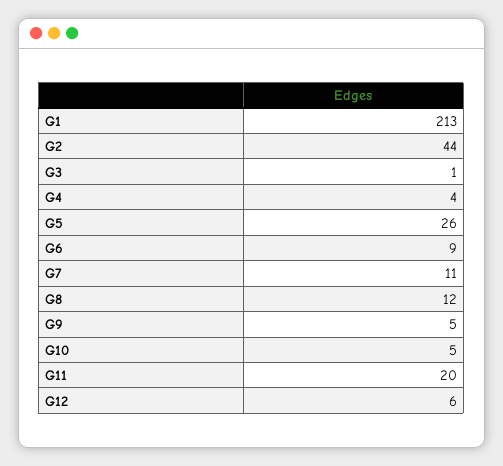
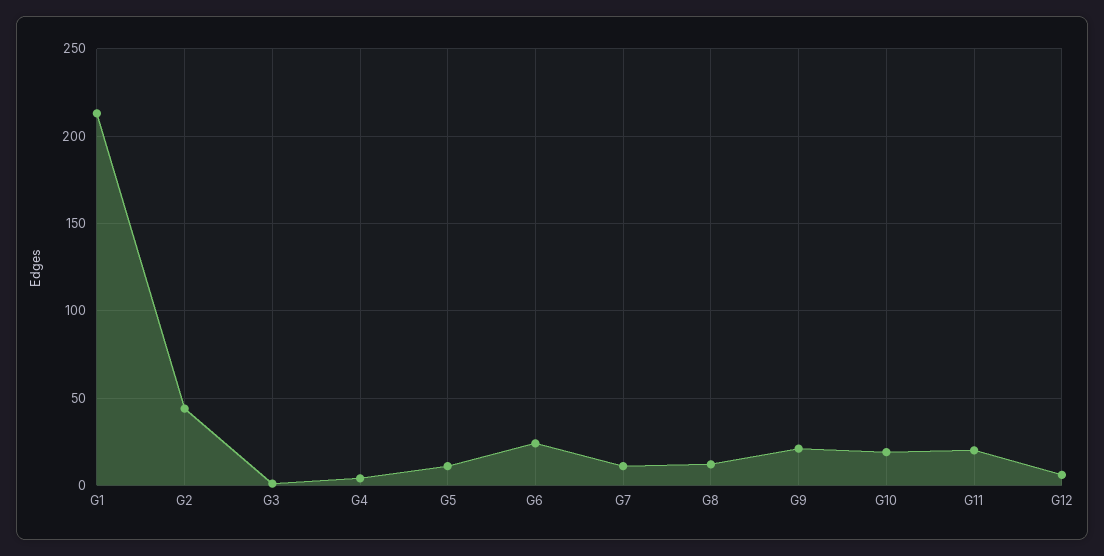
G5: 26 -> 10
G6: 9 -> 25
G9: 5 -> 20
G10: 5 -> 20

